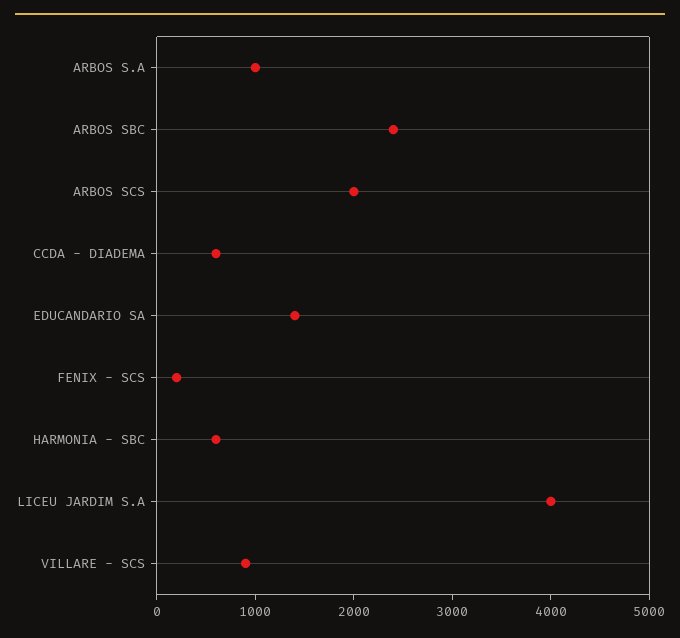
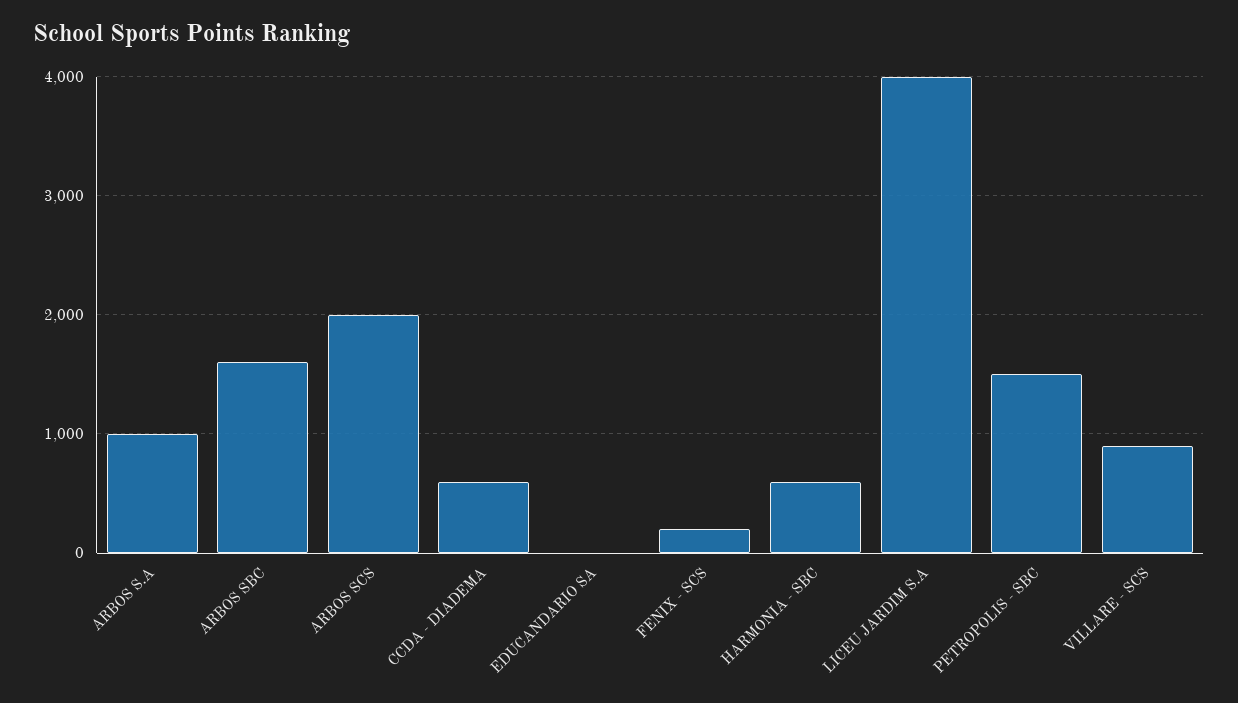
ARBOS SBC: 2400 -> 1600
EDUCANDARIO SA: 1400 -> 0
PETROPOLIS - SBC: none -> 1500

